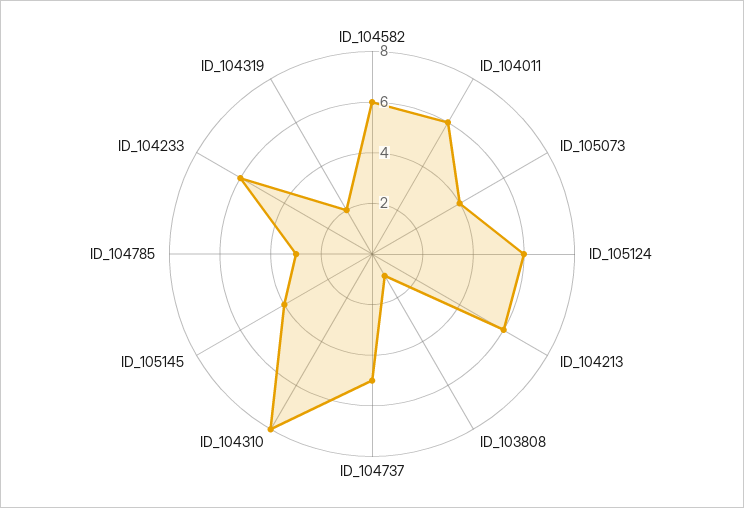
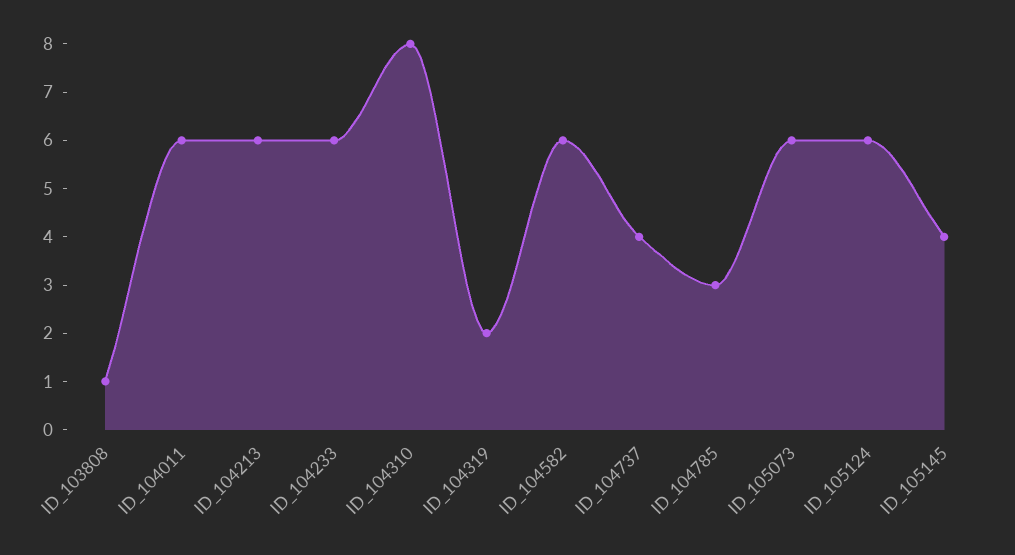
ID_105073: 4 -> 6
ID_104737: 5 -> 4

